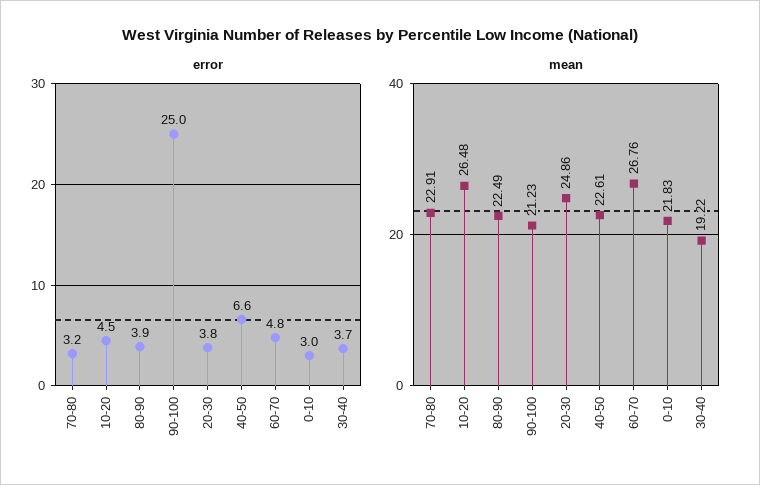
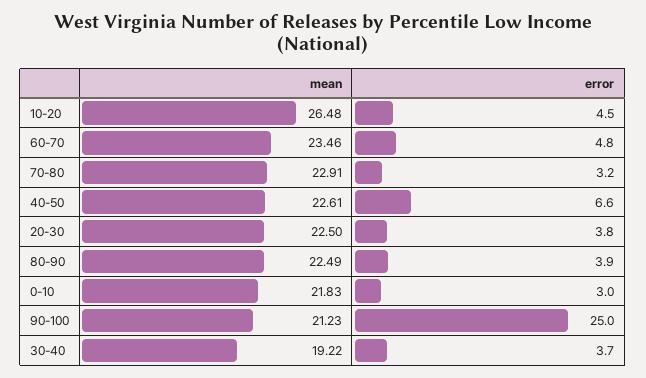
mean, 20-30: 24.86 -> 22.5
mean, 60-70: 26.76 -> 23.46

